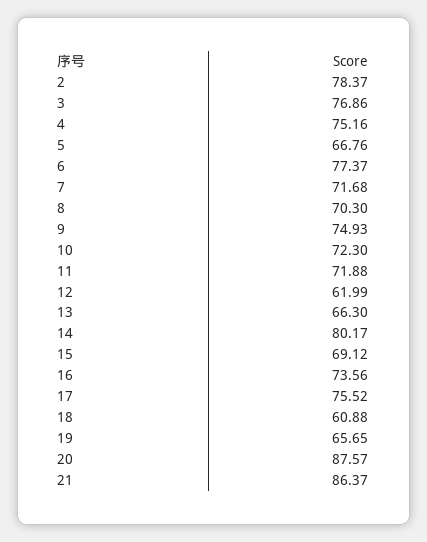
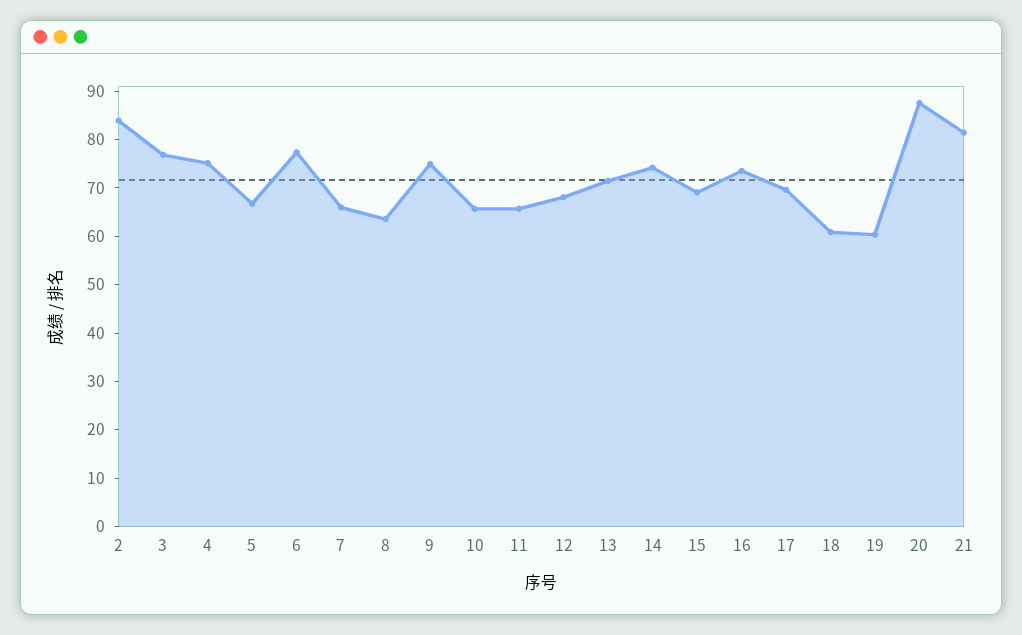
2: 78.37 -> 84
7: 71.68 -> 66
8: 70.3 -> 64
10: 72.3 -> 66
11: 71.88 -> 66
12: 61.99 -> 68
13: 66.3 -> 72
14: 80.17 -> 74
17: 75.52 -> 70
19: 65.65 -> 60
21: 86.37 -> 82

